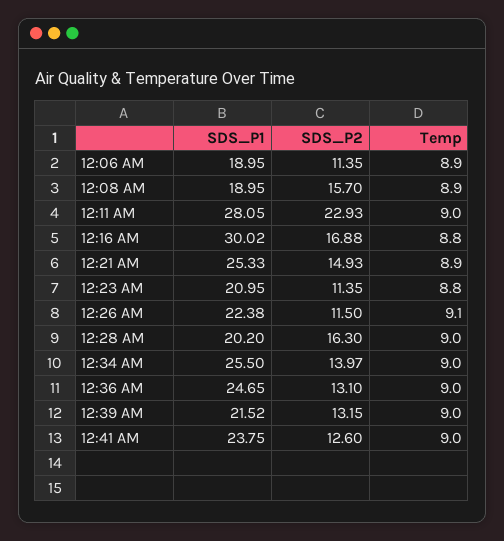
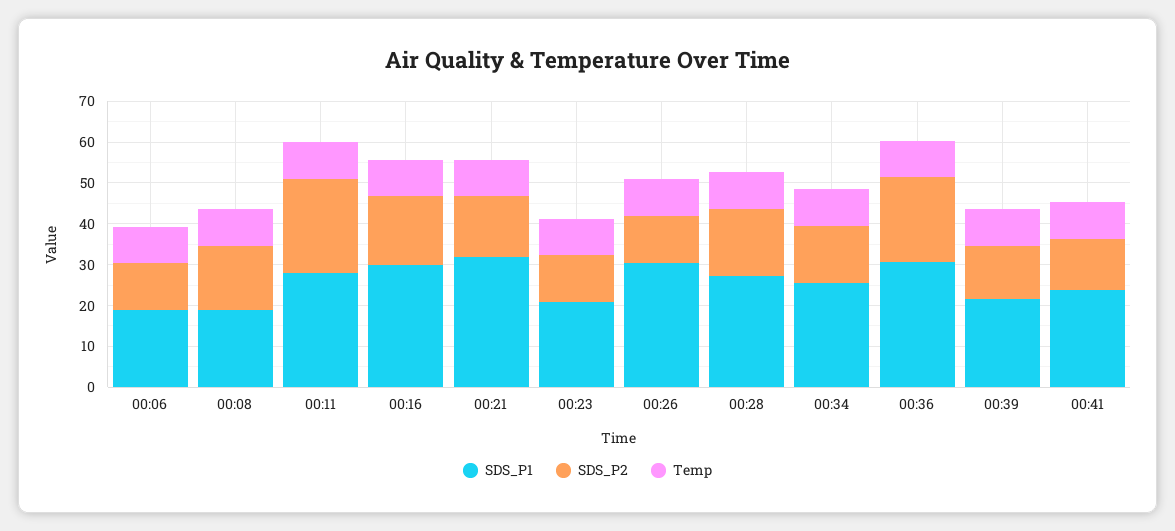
SDS_P1, 12:21 AM: 25.33 -> 32
SDS_P1, 12:26 AM: 22.38 -> 30
SDS_P1, 12:28 AM: 20.2 -> 28
SDS_P1, 12:36 AM: 24.65 -> 30
SDS_P2, 12:36 AM: 13.1 -> 20

